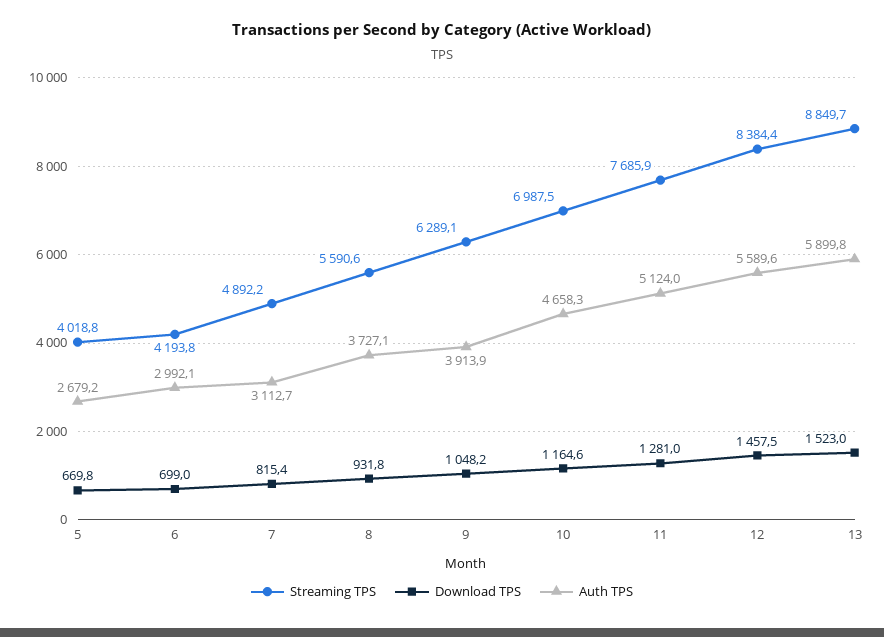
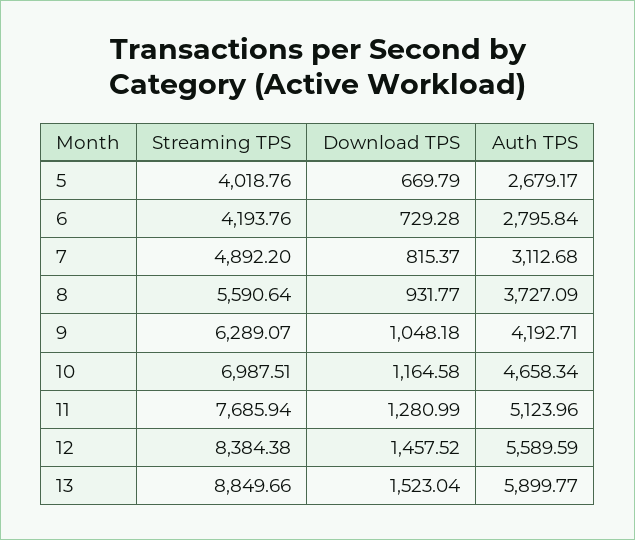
Download TPS, 6: 699 -> 729.28
Auth TPS, 6: 2992.1 -> 2795.84
Auth TPS, 9: 3913.9 -> 4192.71

